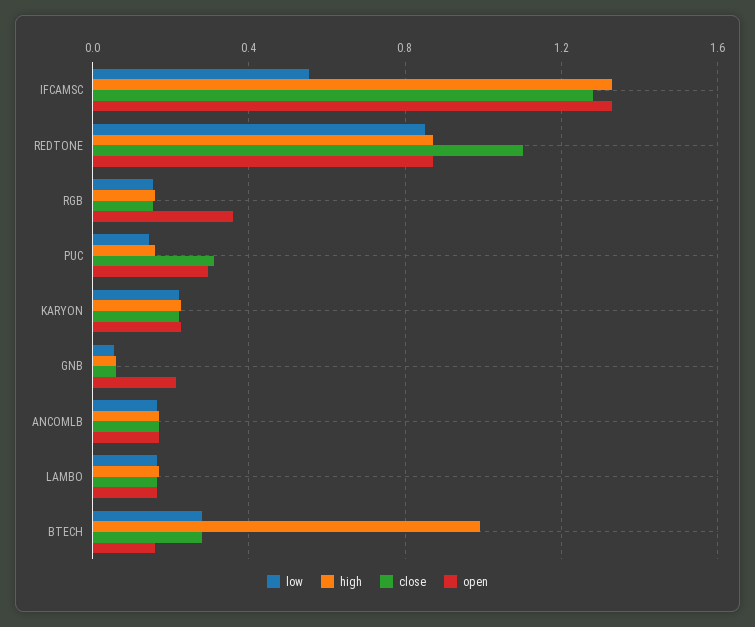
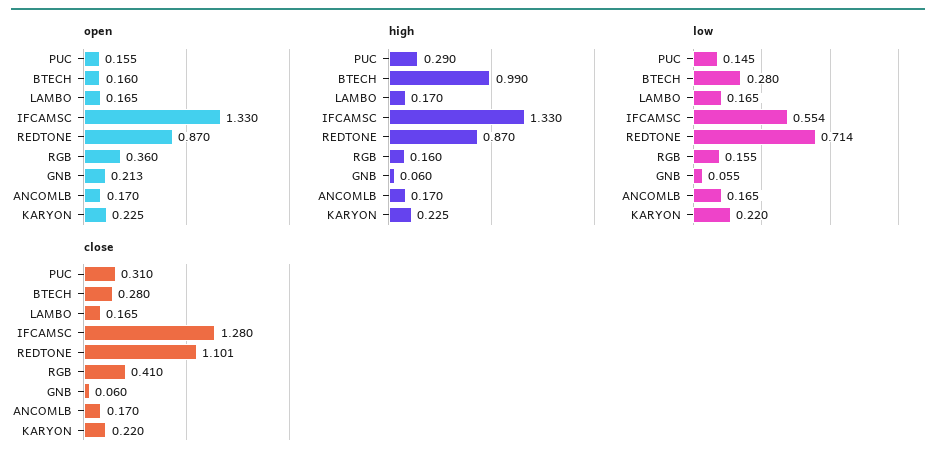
low, REDTONE: 0.85 -> 0.714
close, RGB: 0.15 -> 0.41
high, PUC: 0.15 -> 0.29
open, PUC: 0.3 -> 0.155

